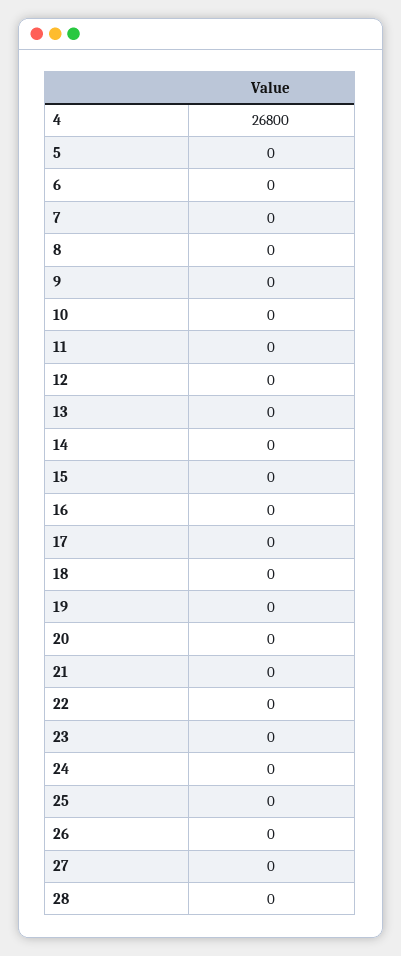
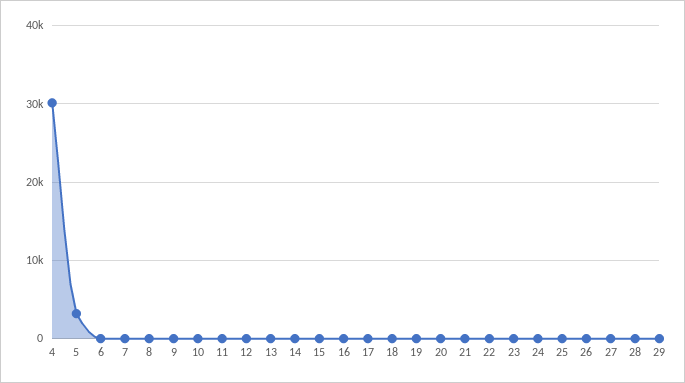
4: 26800 -> 30000
5: 0 -> 3000
29: none -> 0

